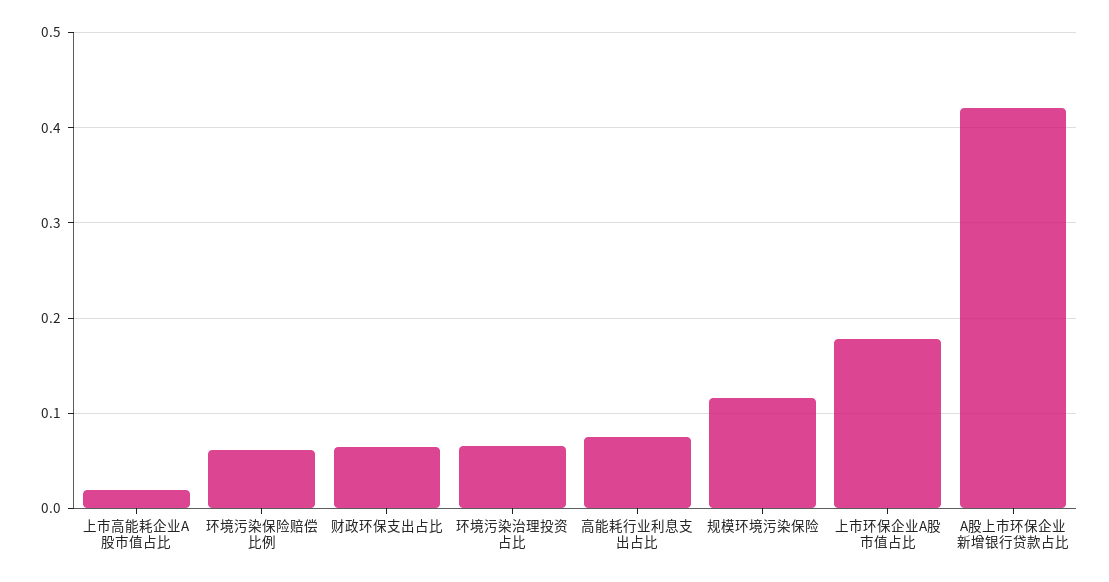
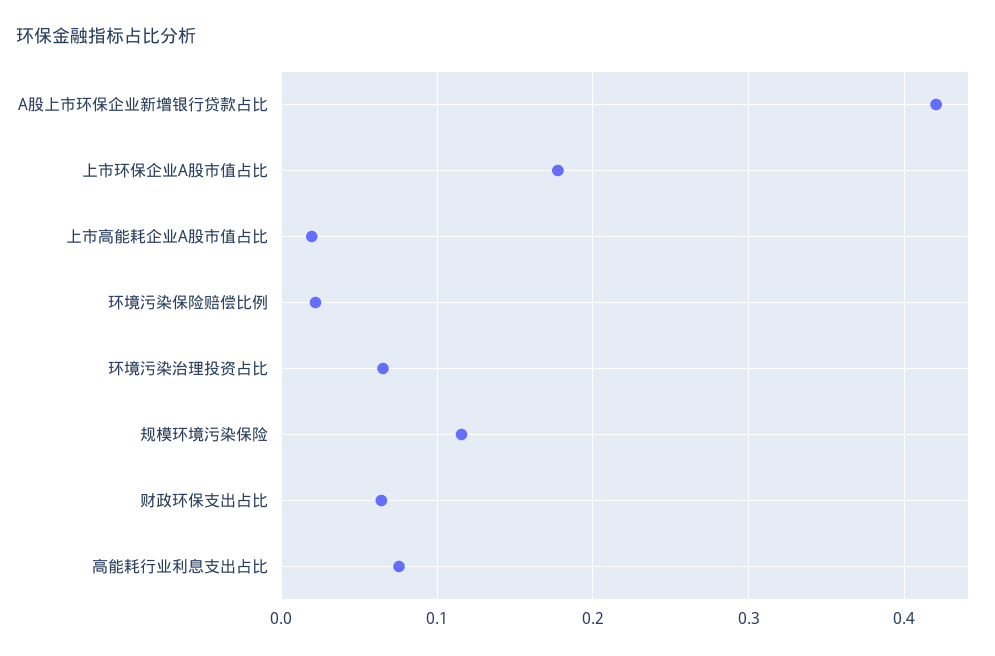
环境污染保险赔偿比例: 0.06 -> 0.02

